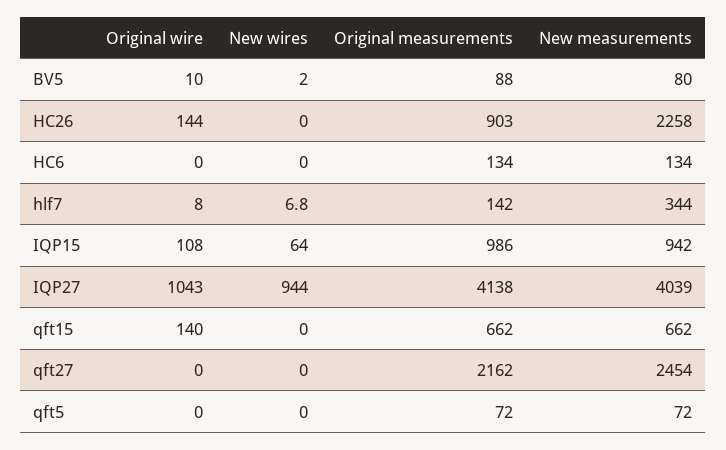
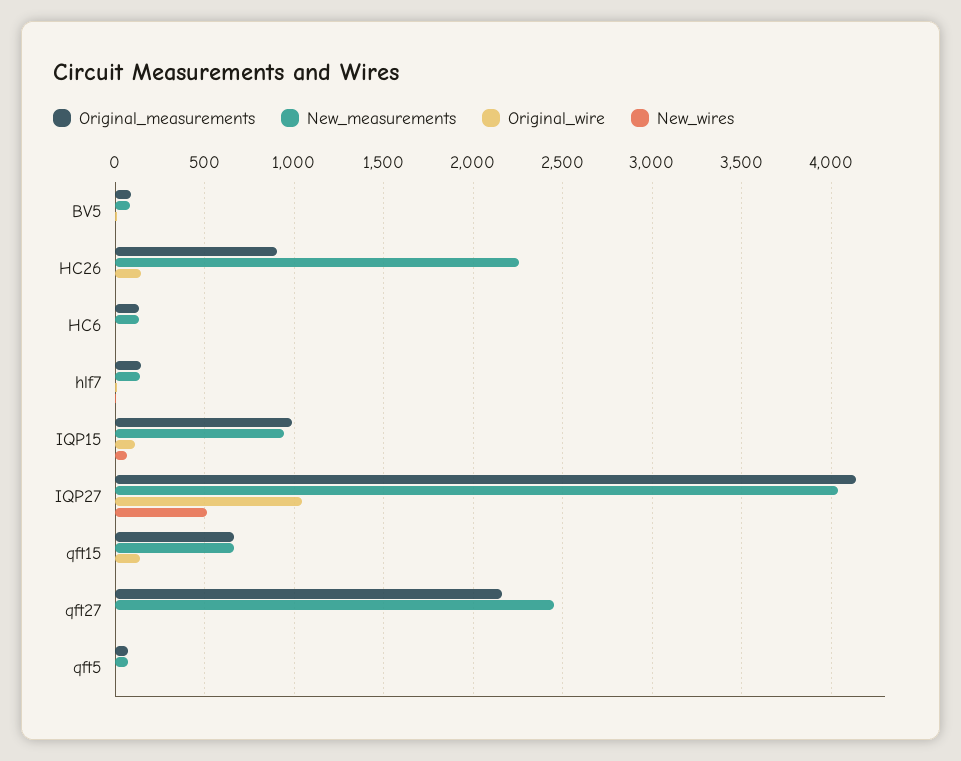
New measurements, hlf7: 344 -> 150
New wires, IQP27: 944 -> 500

